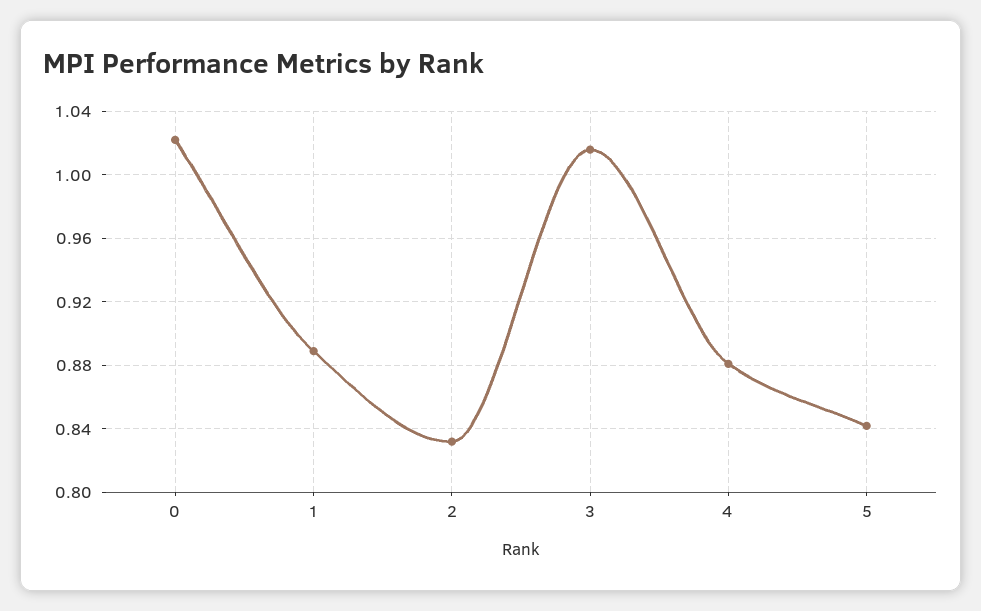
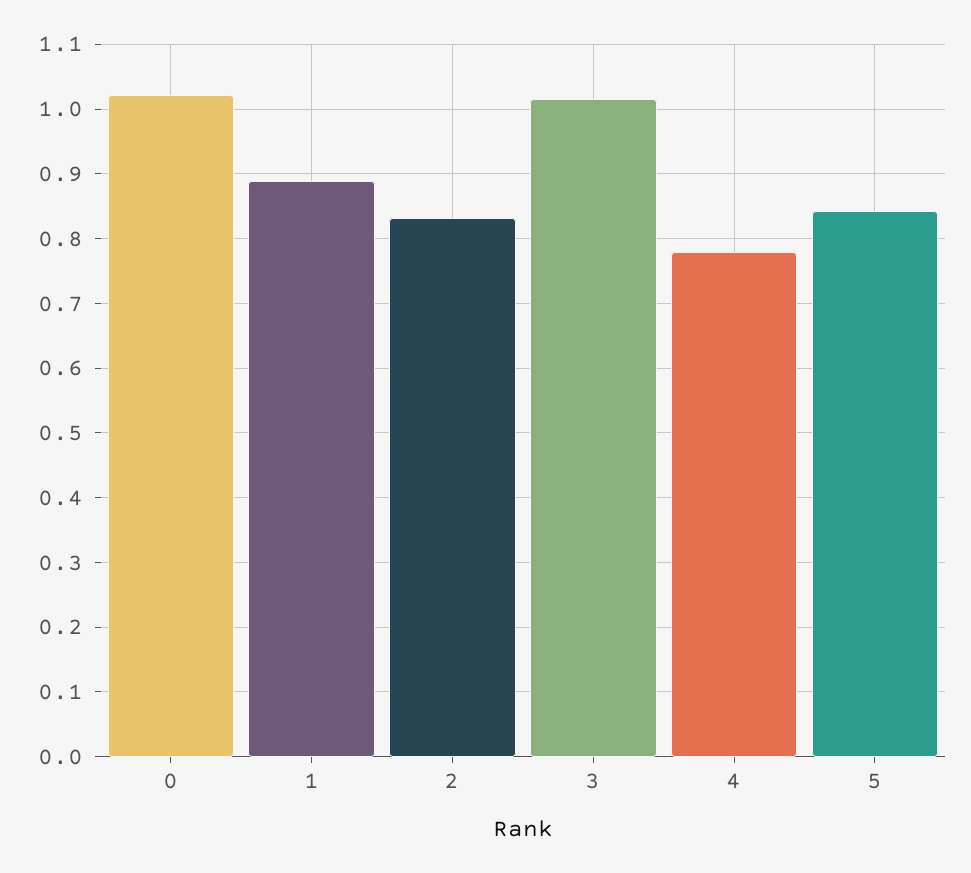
4: 0.88 -> 0.78

